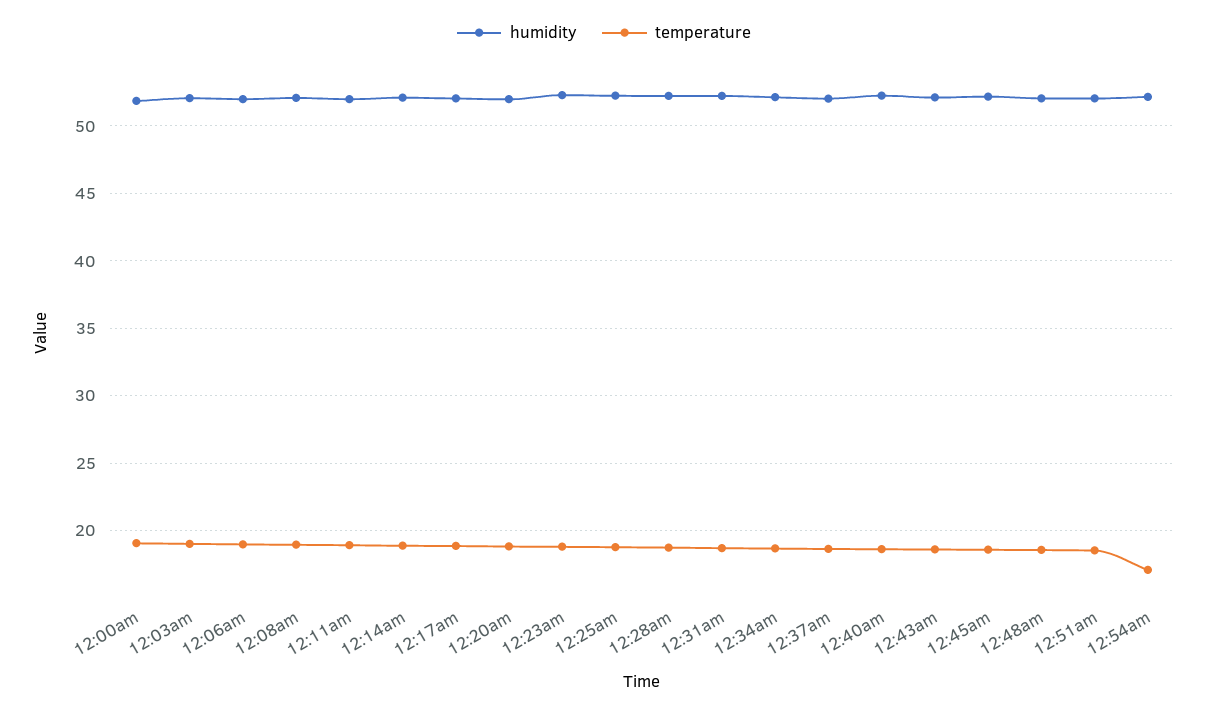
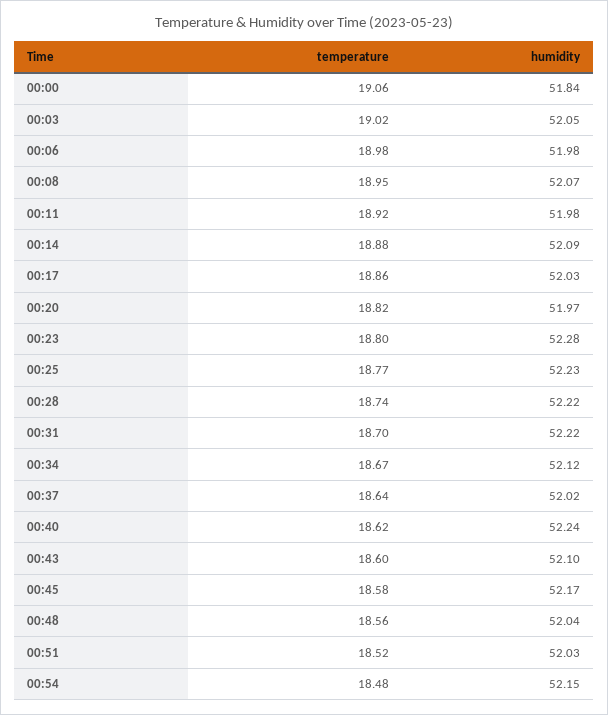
temperature, 12:54am: 17 -> 18.48

